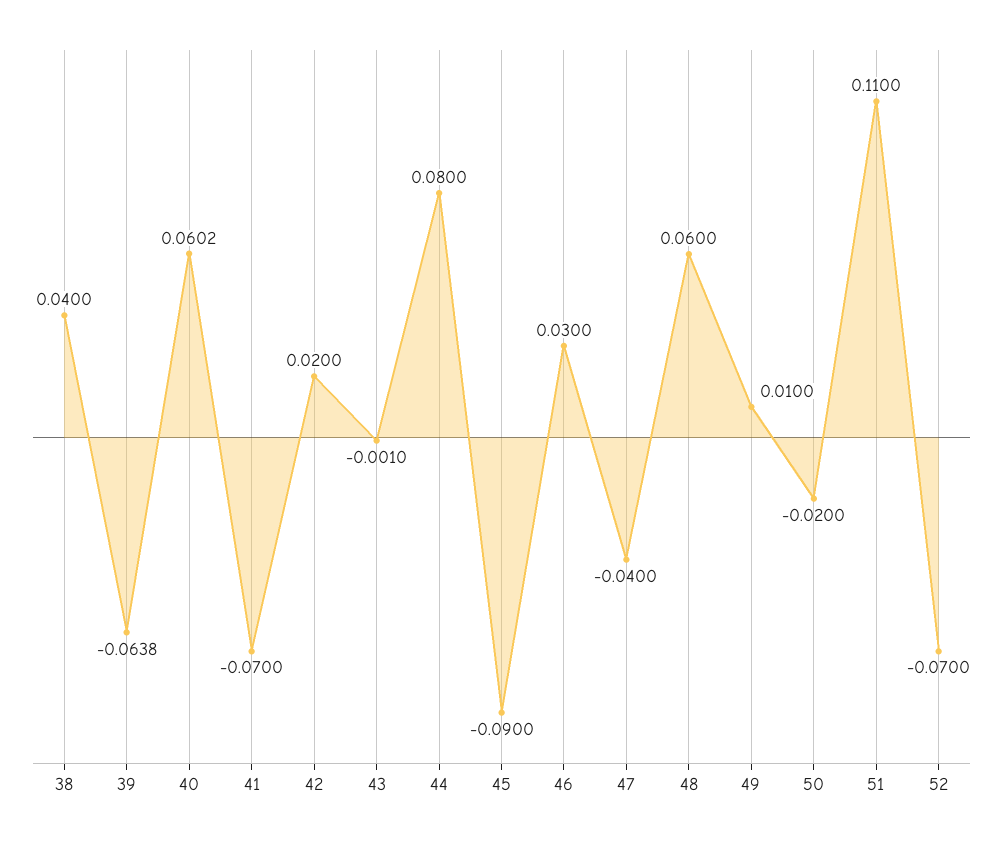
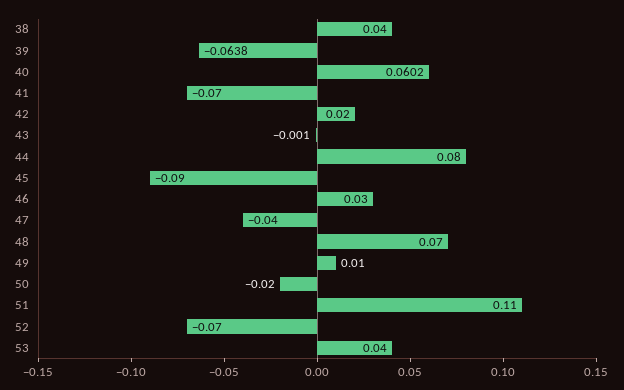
48: 0.06 -> 0.07
53: none -> 0.04

